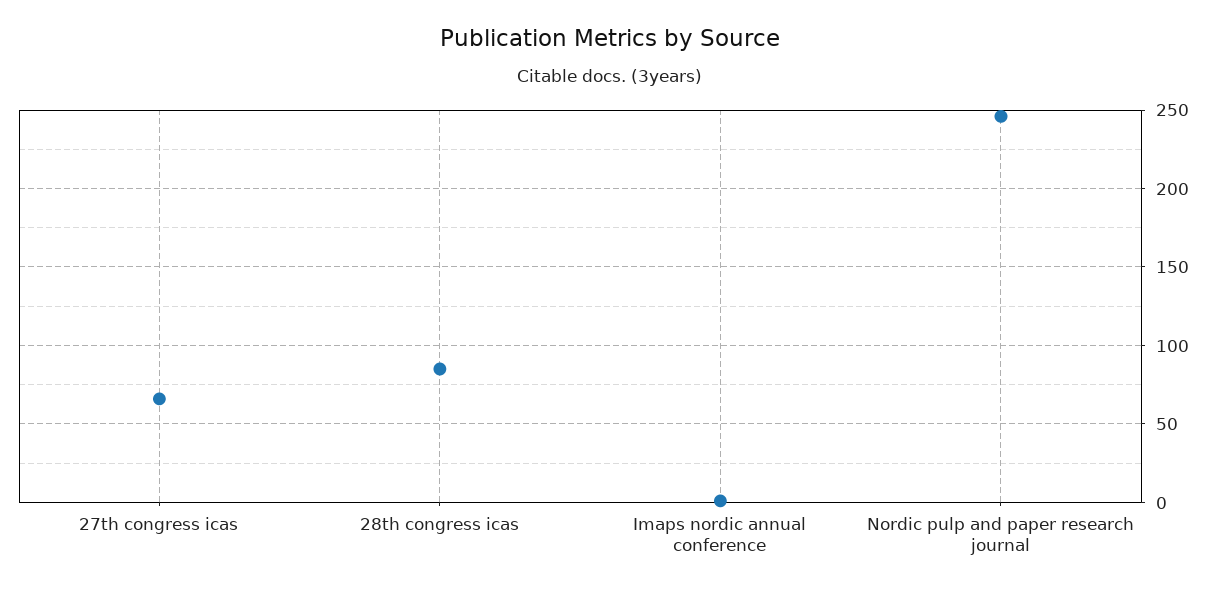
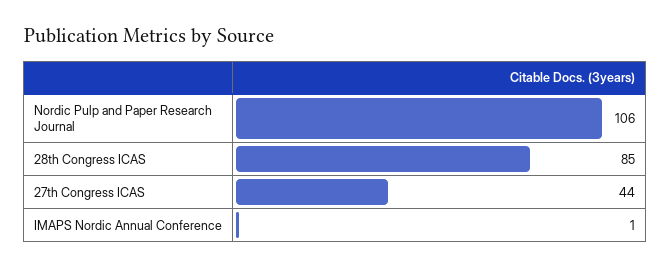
27th congress icas: 65 -> 44
Nordic pulp and paper research journal: 245 -> 106

